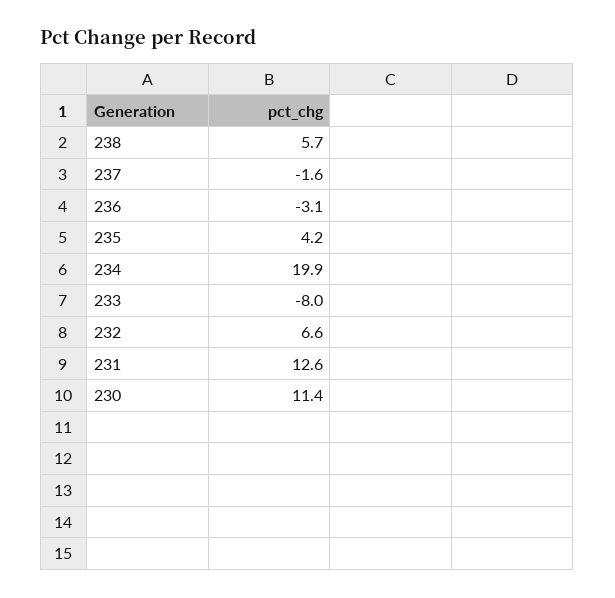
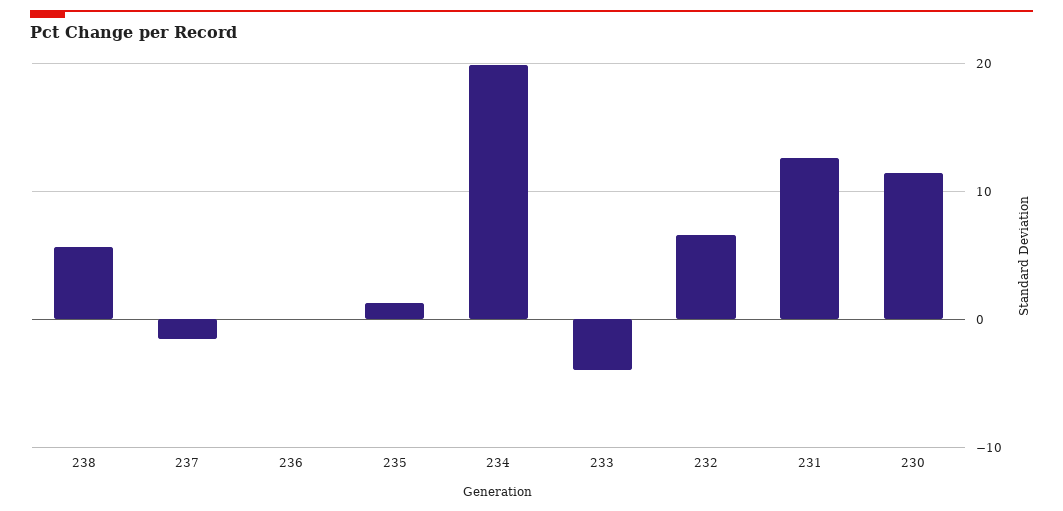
236: -3.1 -> 0
235: 4.2 -> 1
233: -8 -> -4

